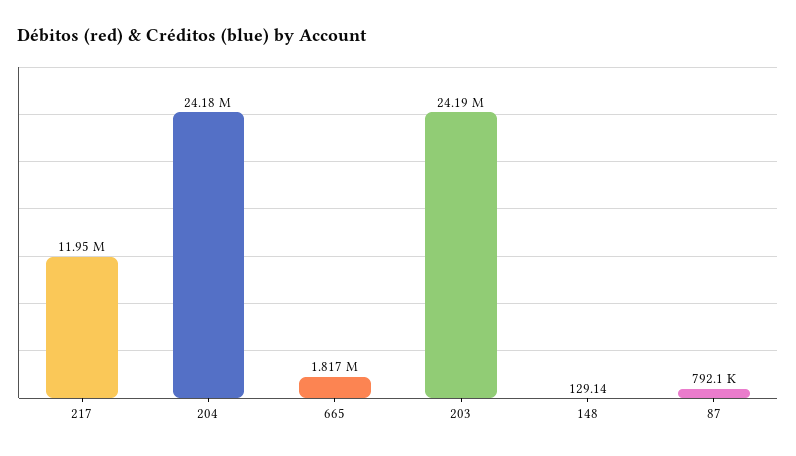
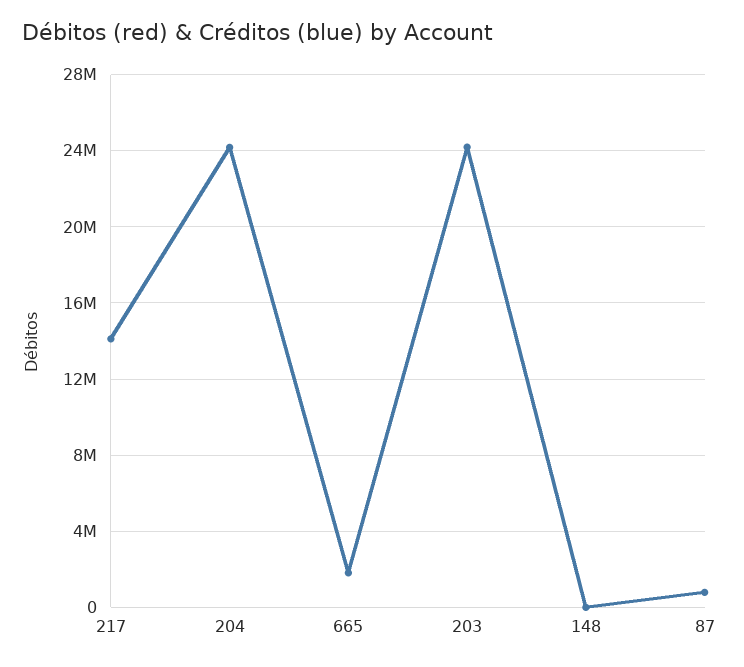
217: 11950000 -> 14000000

